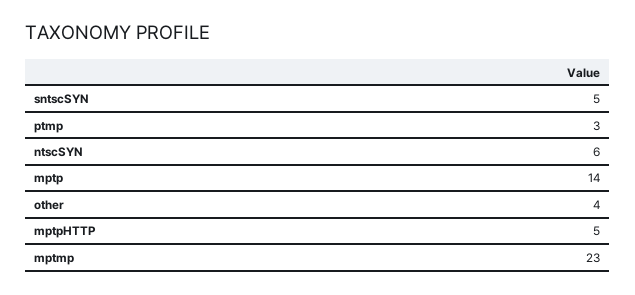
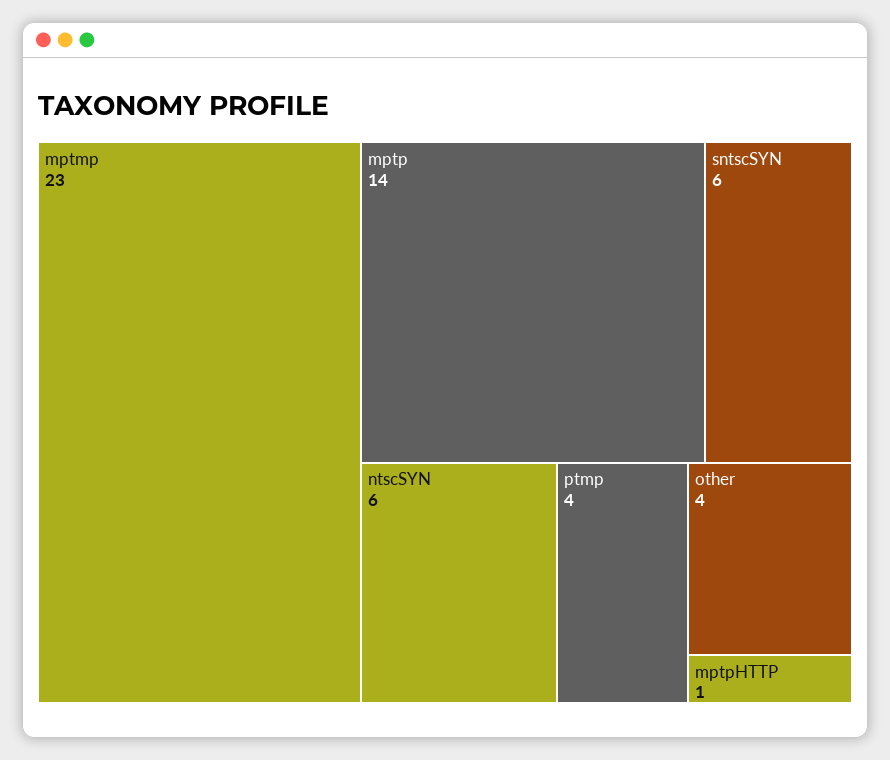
sntscSYN: 5 -> 6
ptmp: 3 -> 4
mptpHTTP: 5 -> 1

